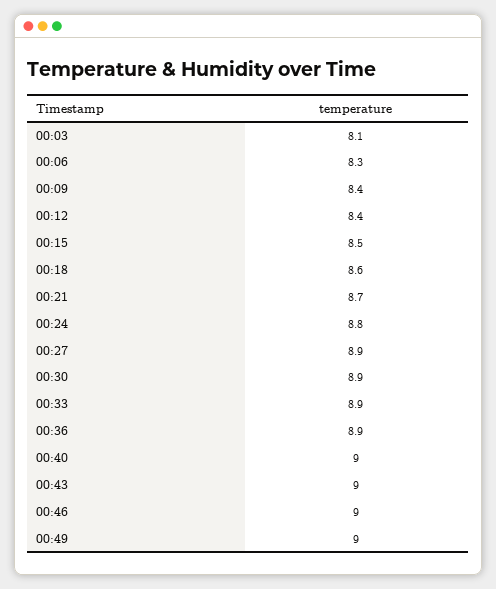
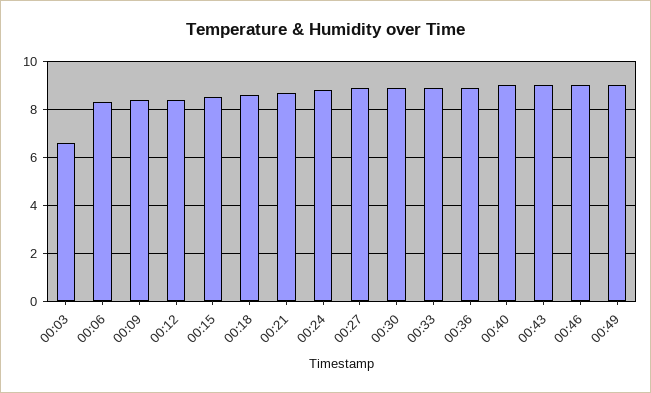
00:03: 8.1 -> 6.5

